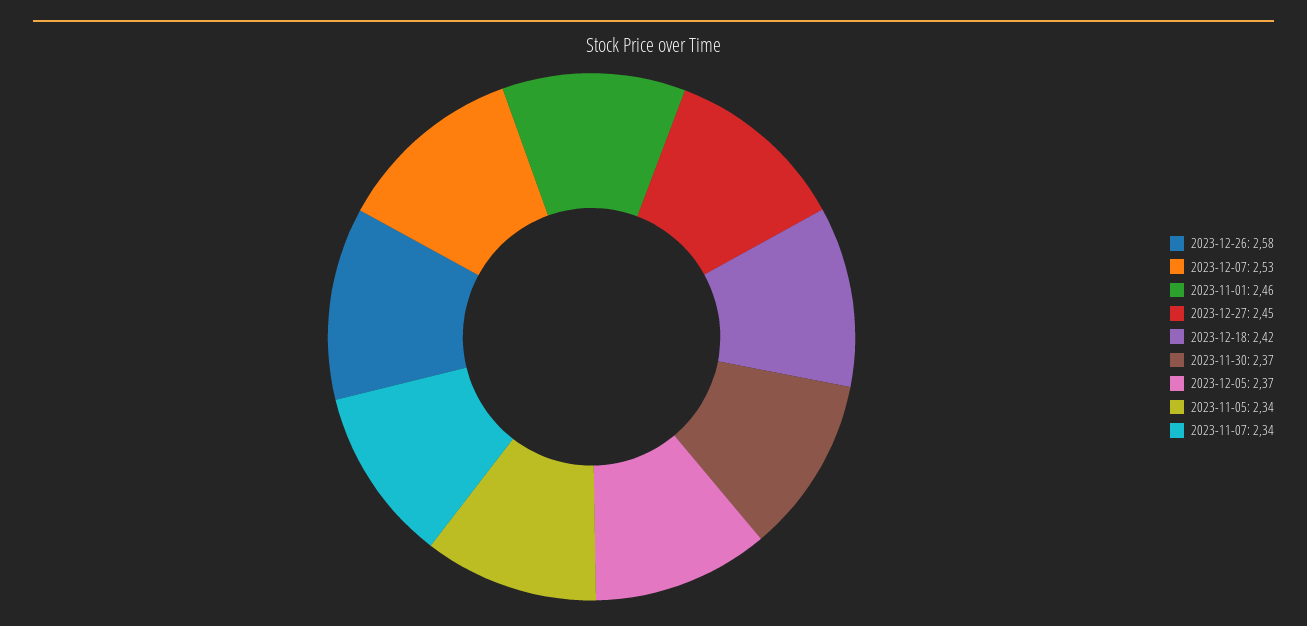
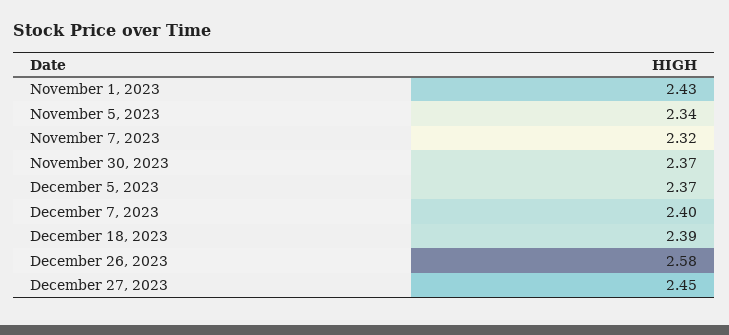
2023-12-07: 2.53 -> 2.4
2023-11-01: 2.46 -> 2.43
2023-12-18: 2.42 -> 2.39
2023-11-07: 2.34 -> 2.32

